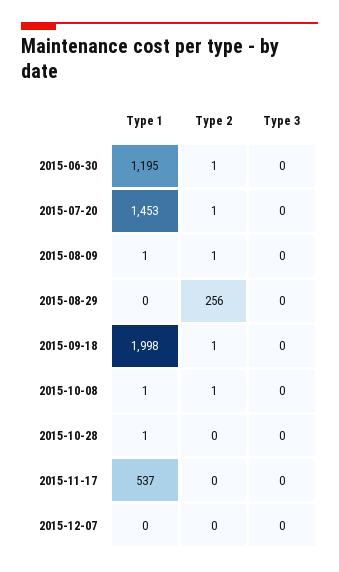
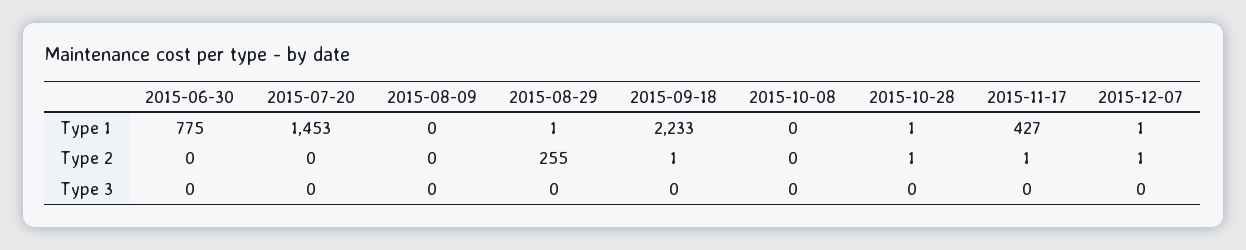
Type 1, 2015-06-30: 1195 -> 775
Type 2, 2015-06-30: 1 -> 0
Type 2, 2015-07-20: 1 -> 0
Type 1, 2015-08-09: 1 -> 0
Type 2, 2015-08-09: 1 -> 0
Type 1, 2015-08-29: 0 -> 1
Type 2, 2015-08-29: 256 -> 255
Type 1, 2015-09-18: 1998 -> 2233
Type 1, 2015-10-08: 1 -> 0
Type 2, 2015-10-08: 1 -> 0
Type 2, 2015-10-28: 0 -> 1
Type 1, 2015-11-17: 537 -> 427
Type 2, 2015-11-17: 0 -> 1
Type 1, 2015-12-07: 0 -> 1
Type 2, 2015-12-07: 0 -> 1

